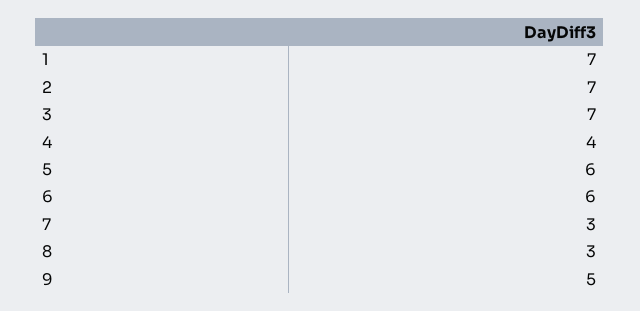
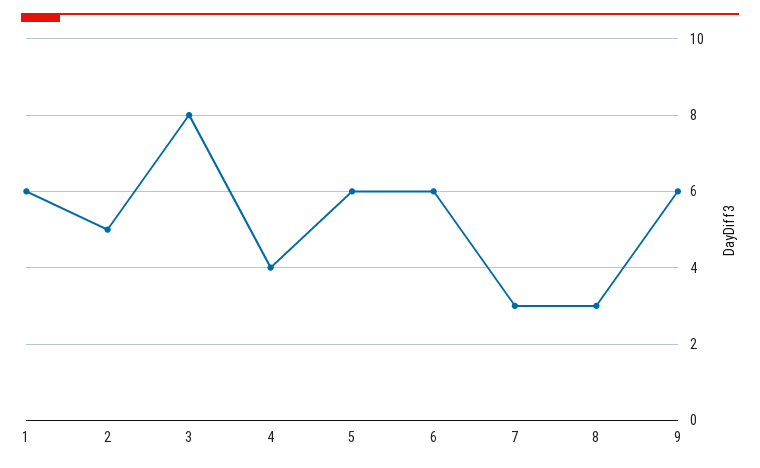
1: 7 -> 6
2: 7 -> 5
3: 7 -> 8
9: 5 -> 6

